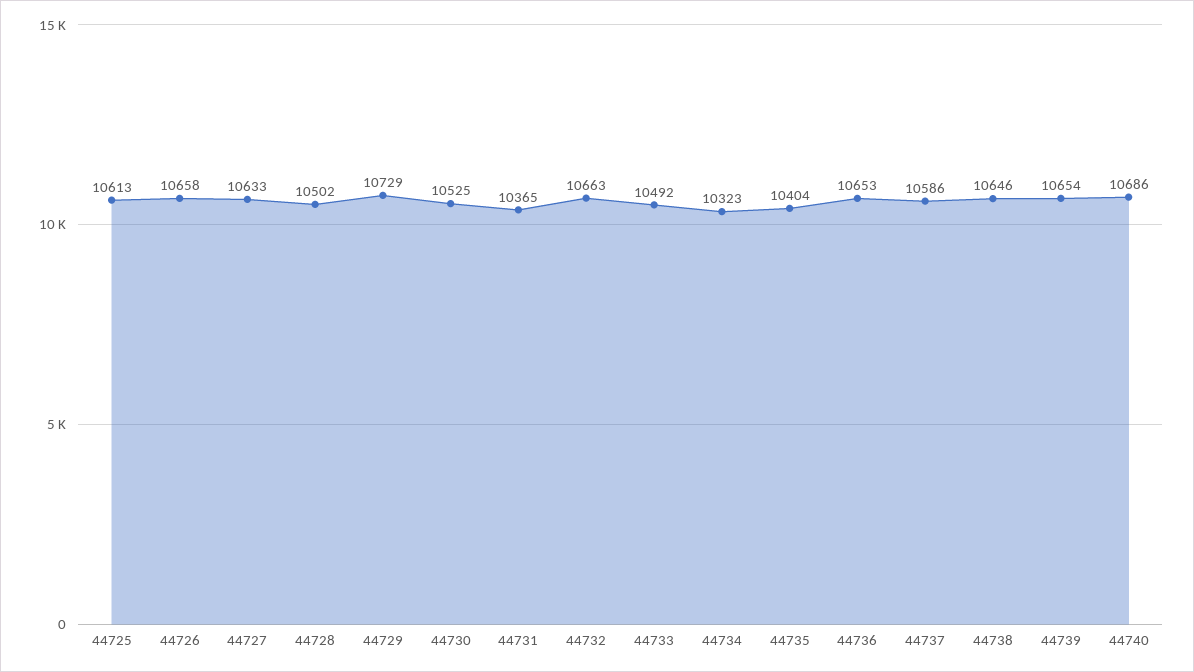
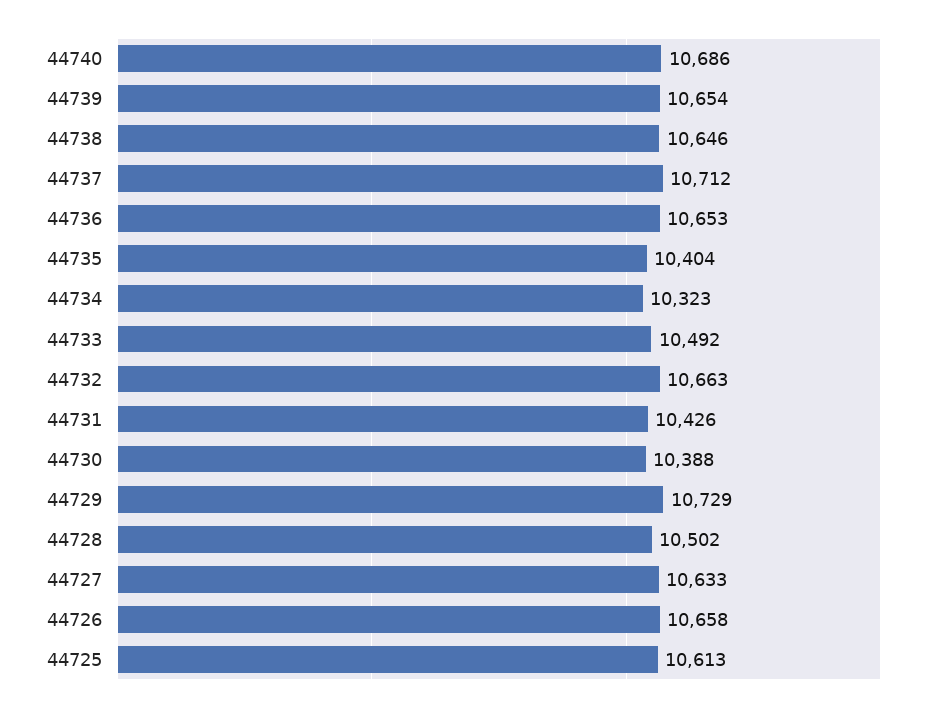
44730: 10525 -> 10388
44731: 10365 -> 10426
44737: 10586 -> 10712

